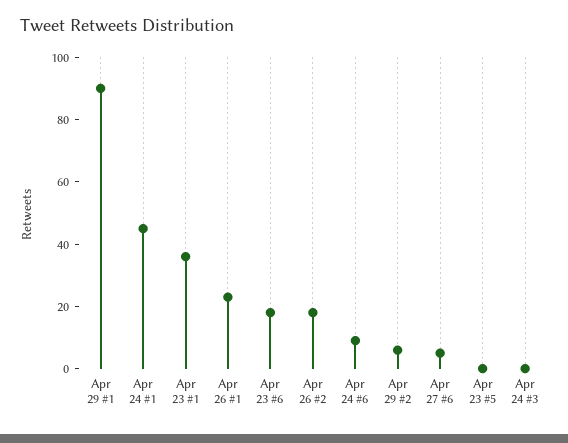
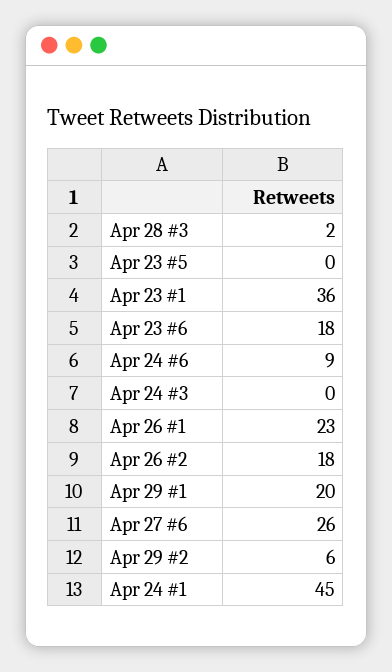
Apr 29 #1: 90 -> 20
Apr 27 #6: 5 -> 26
Apr 28 #3: none -> 2

